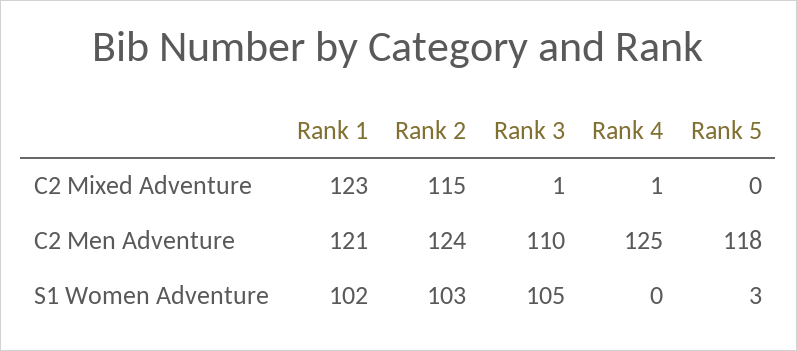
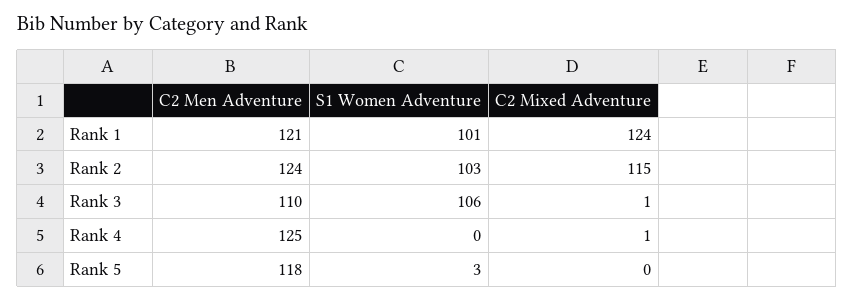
Rank 1, C2 Mixed Adventure: 123 -> 124
Rank 1, S1 Women Adventure: 102 -> 101
Rank 3, S1 Women Adventure: 105 -> 106

